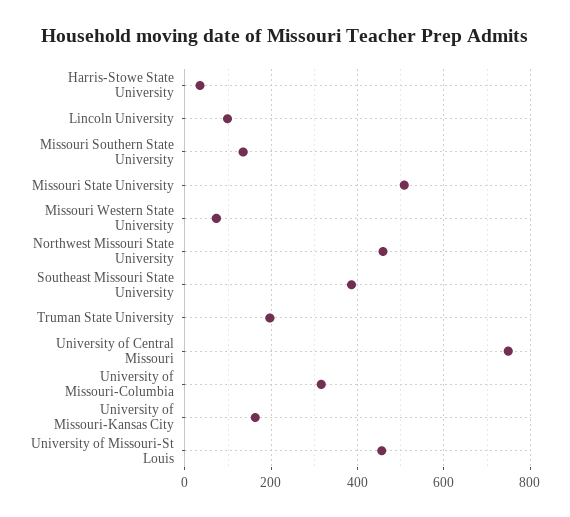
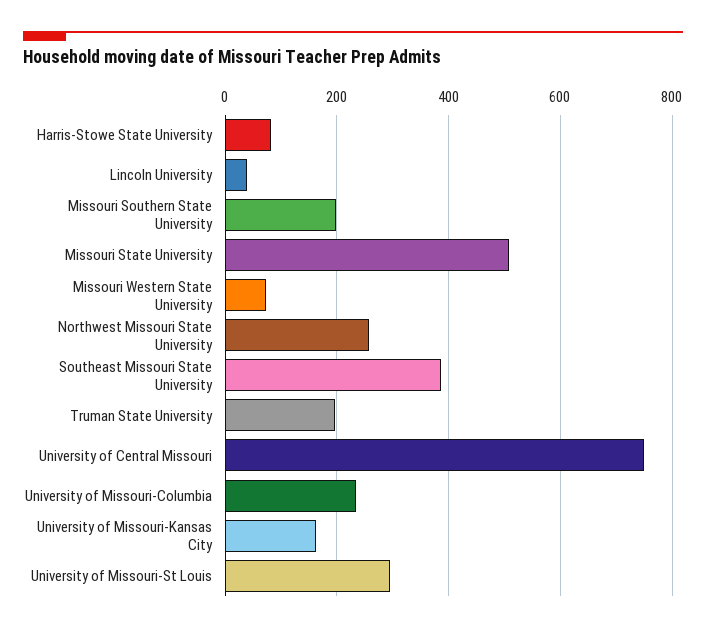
Harris-Stowe State University: 40 -> 80
Lincoln University: 100 -> 40
Missouri Southern State University: 140 -> 200
Northwest Missouri State University: 460 -> 260
University of Missouri-Columbia: 320 -> 240
University of Missouri-St Louis: 460 -> 300

